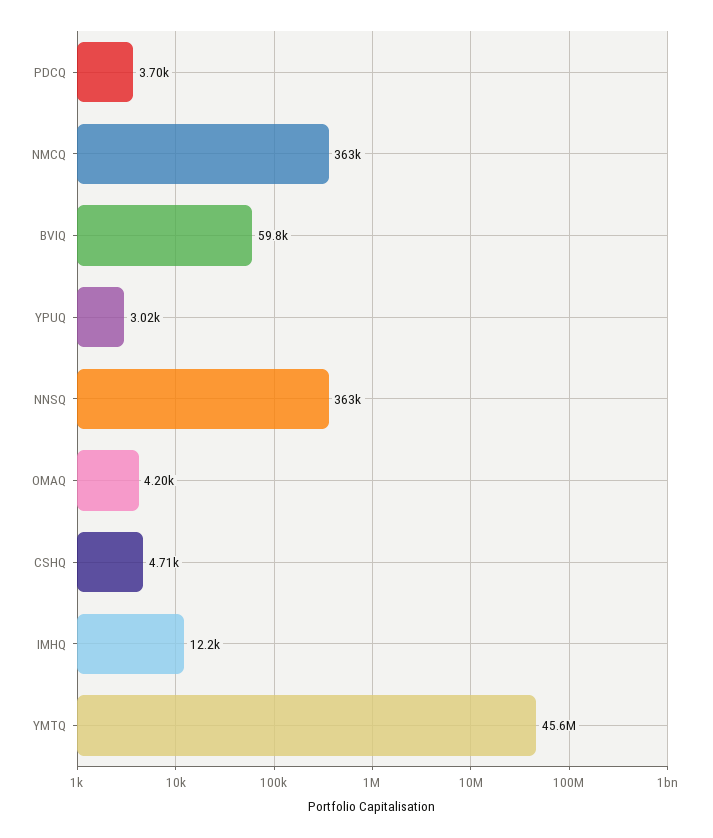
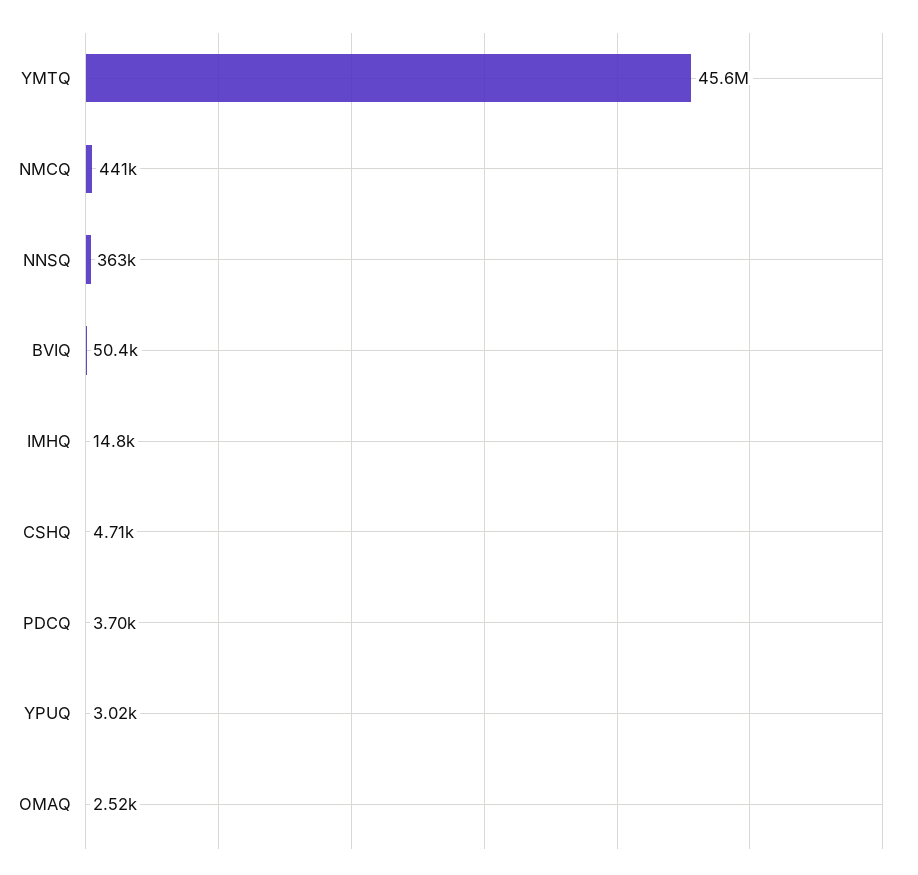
NMCQ: 363000 -> 441000
BVIQ: 59800 -> 50400
OMAQ: 4200 -> 2520
IMHQ: 12200 -> 14800

